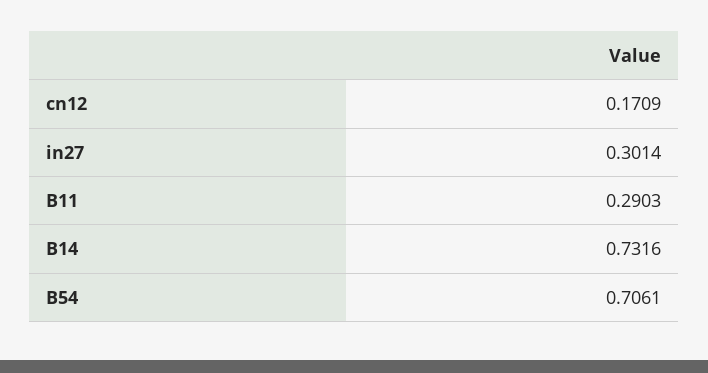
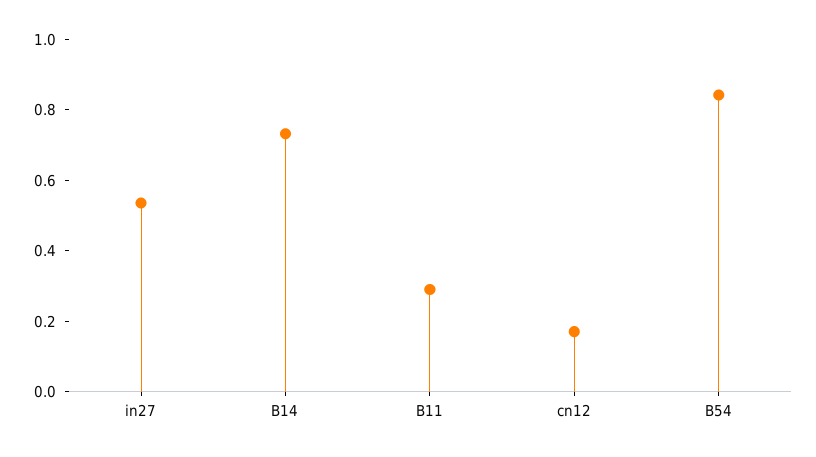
in27: 0.3014 -> 0.55
B54: 0.7061 -> 0.85

